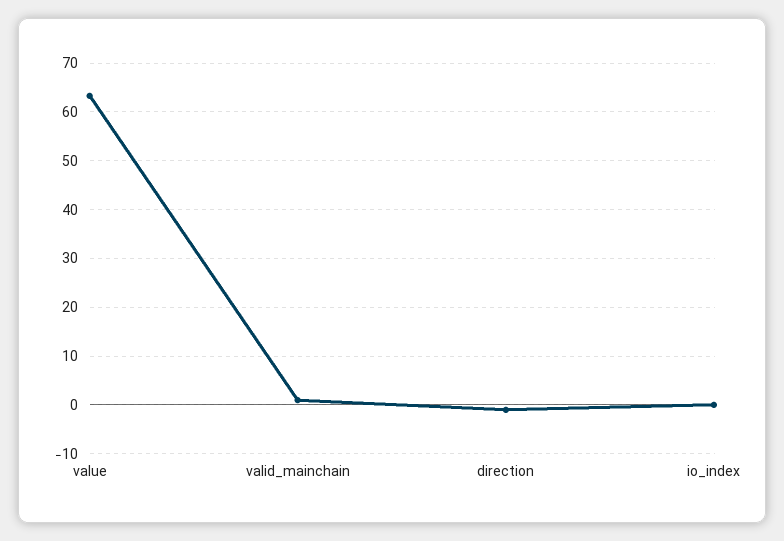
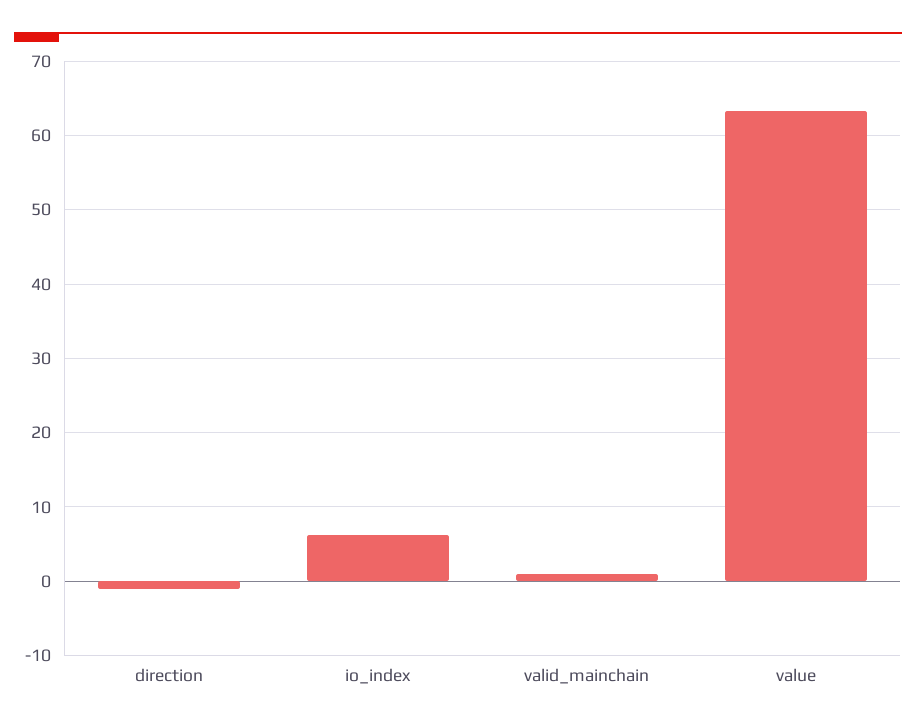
io_index: 0 -> 6

